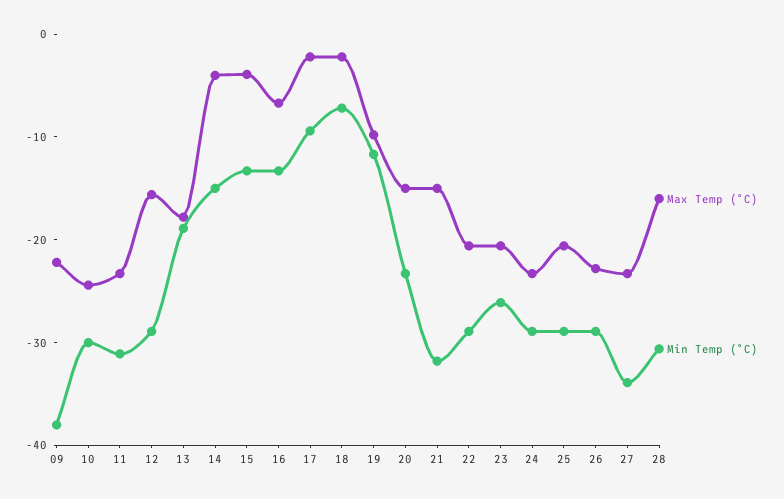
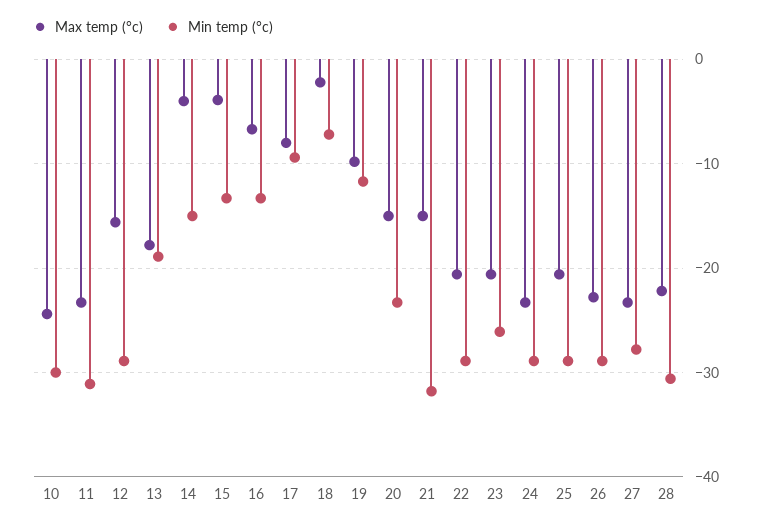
Max Temp (°C), 09: -22 -> none
Min Temp (°C), 09: -38 -> none
Max Temp (°C), 17: -2 -> -8
Min Temp (°C), 27: -34 -> -28
Max Temp (°C), 28: -16 -> -22

